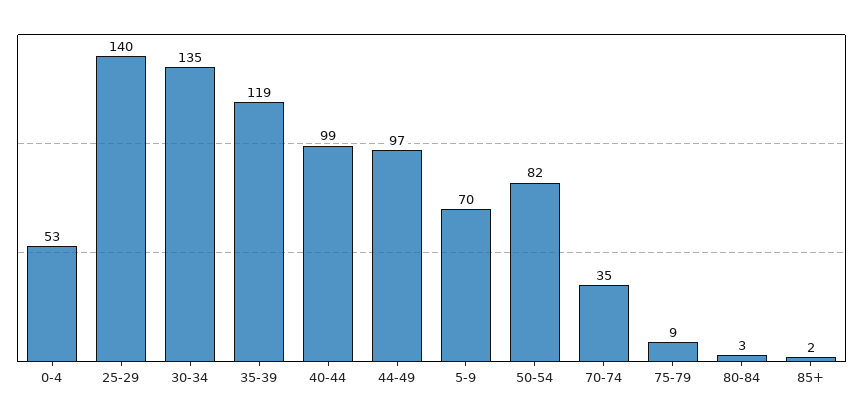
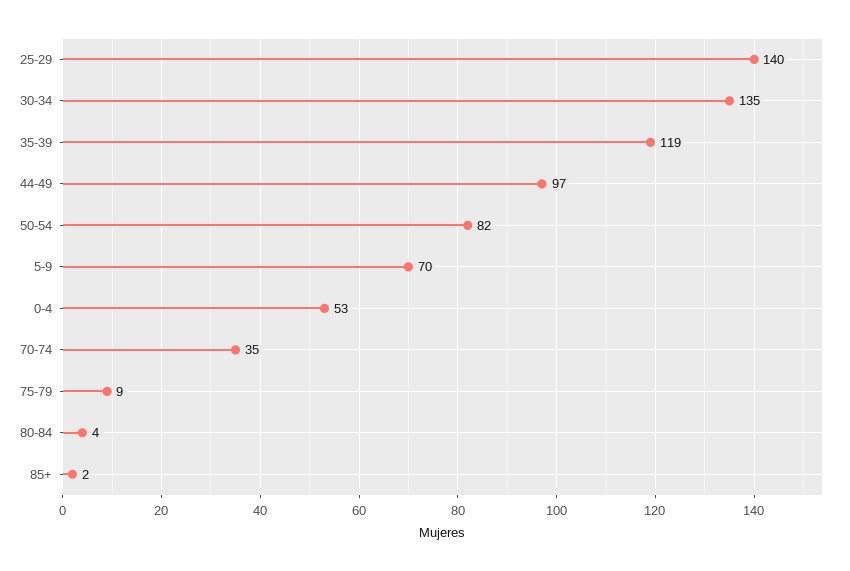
40-44: 99 -> none
80-84: 3 -> 4

